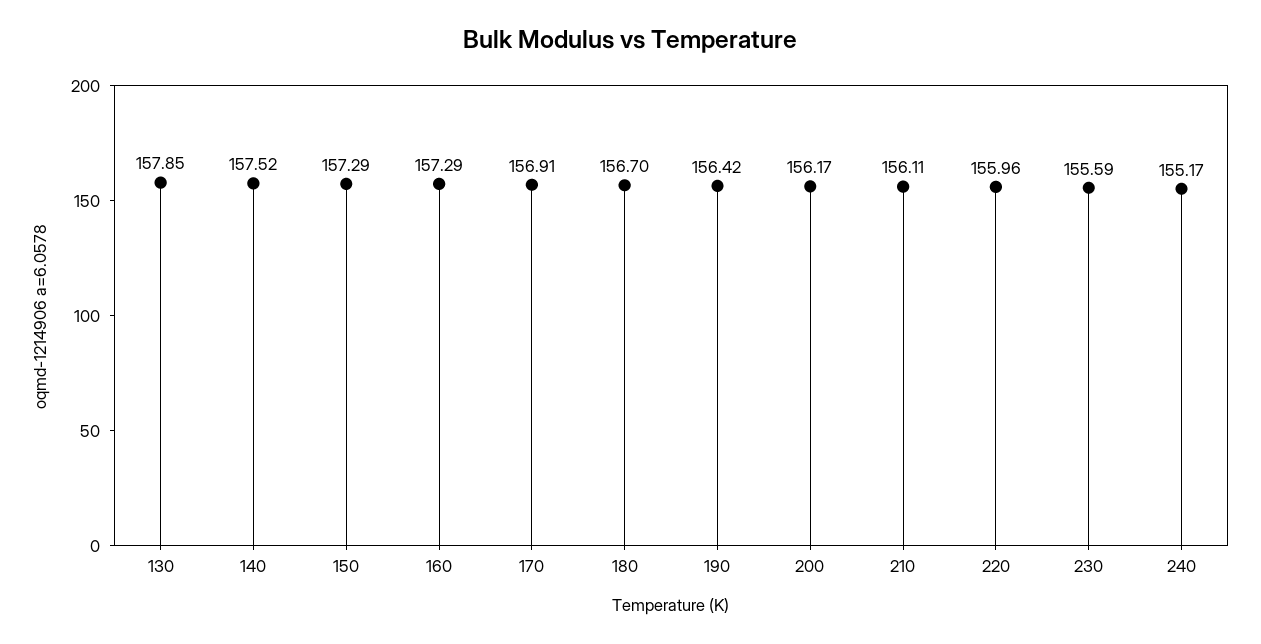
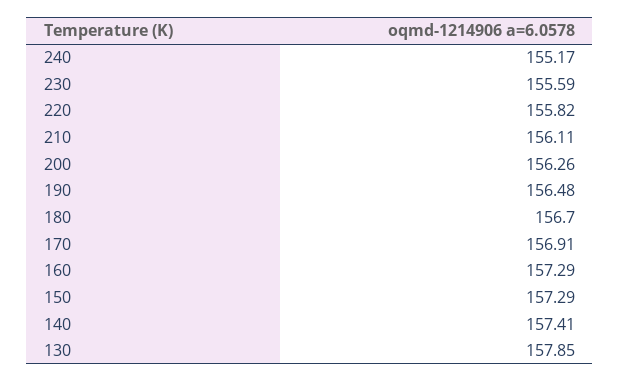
140: 157.52 -> 157.41
190: 156.42 -> 156.48
200: 156.17 -> 156.26
220: 155.96 -> 155.82

